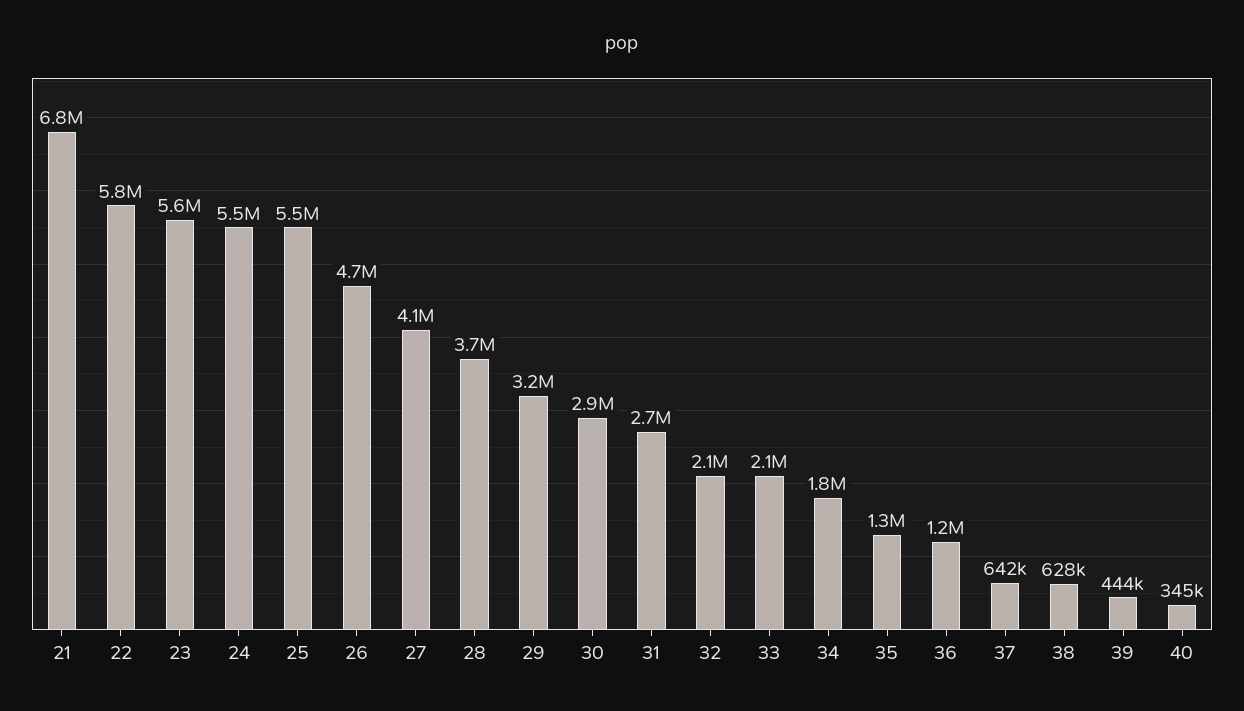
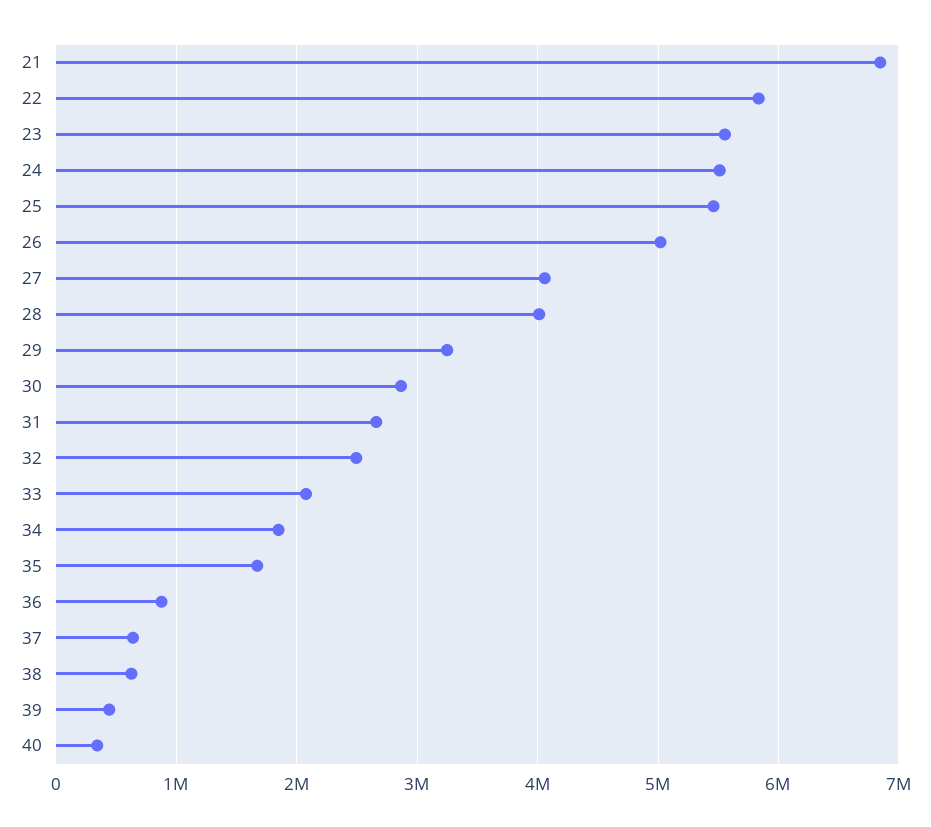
26: 4700000 -> 5000000
28: 3700000 -> 4000000
32: 2100000 -> 2500000
35: 1300000 -> 1700000
36: 1200000 -> 900000

